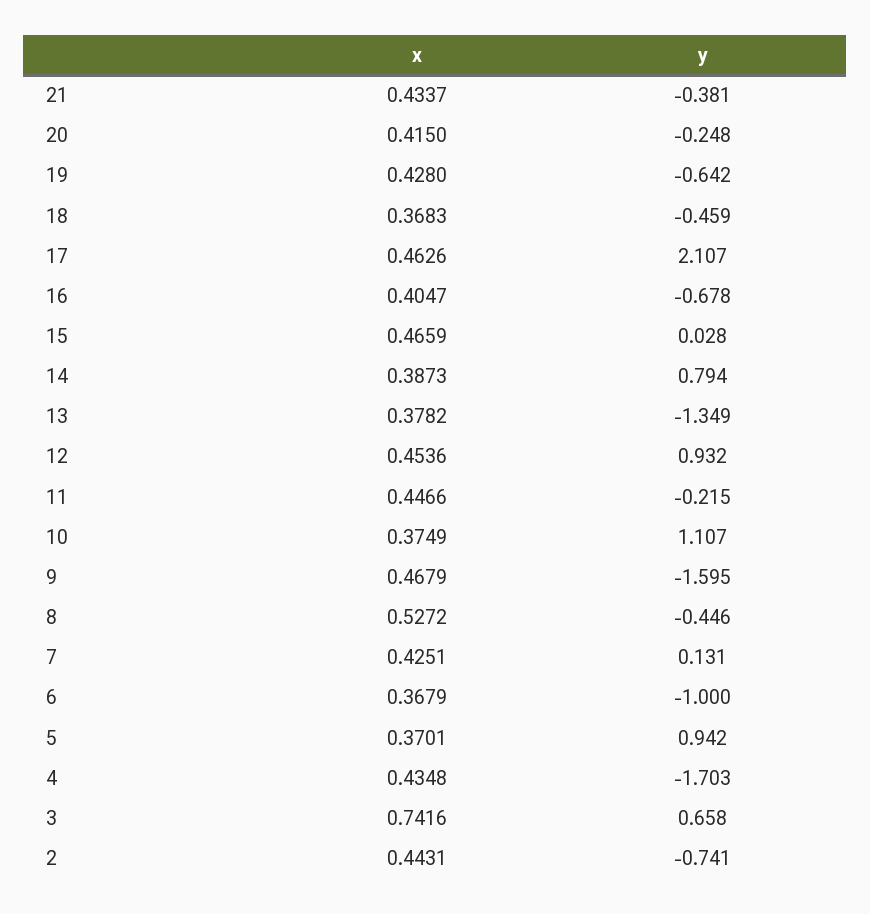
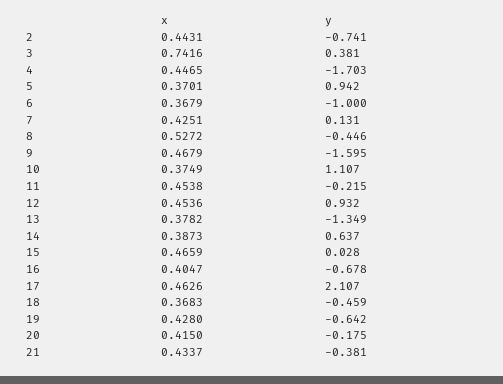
y, 20: -0.248 -> -0.175
y, 14: 0.794 -> 0.637
x, 11: 0.4466 -> 0.4538
x, 4: 0.4348 -> 0.4465
y, 3: 0.658 -> 0.381

